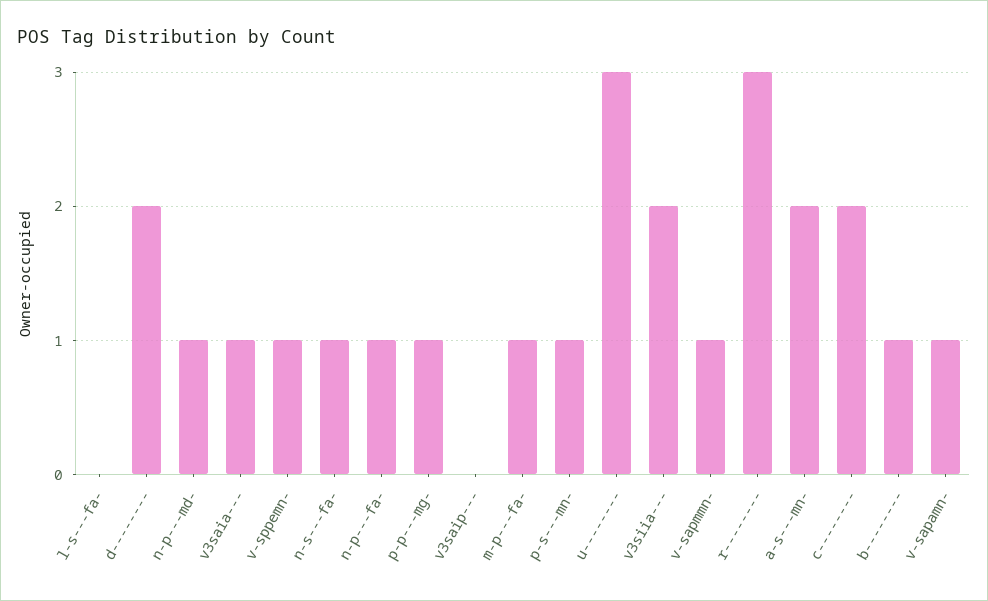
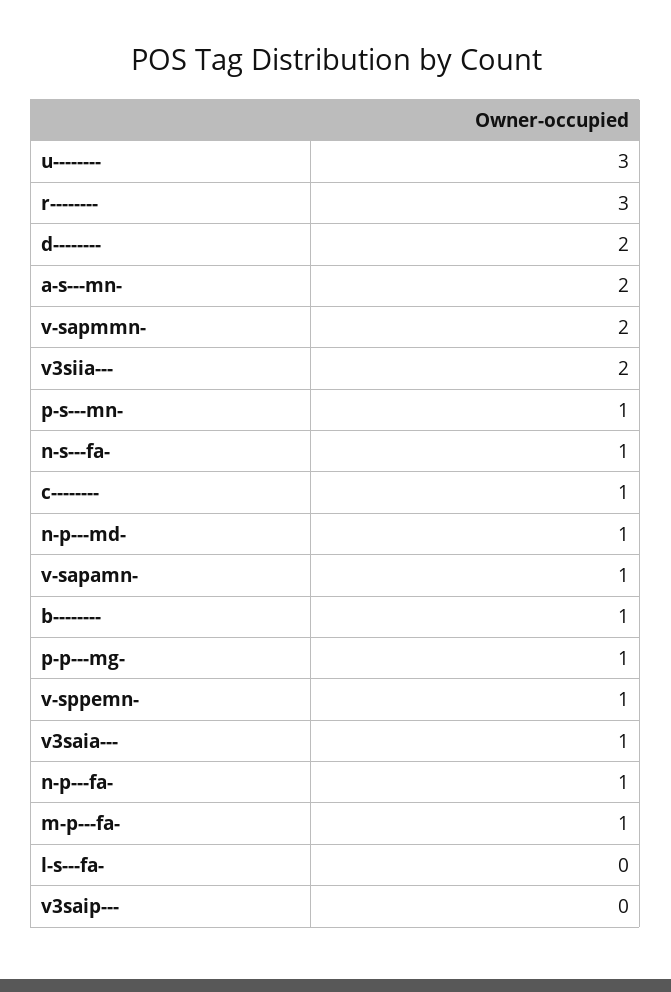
v-sapmmn-: 1 -> 2
c--------: 2 -> 1

